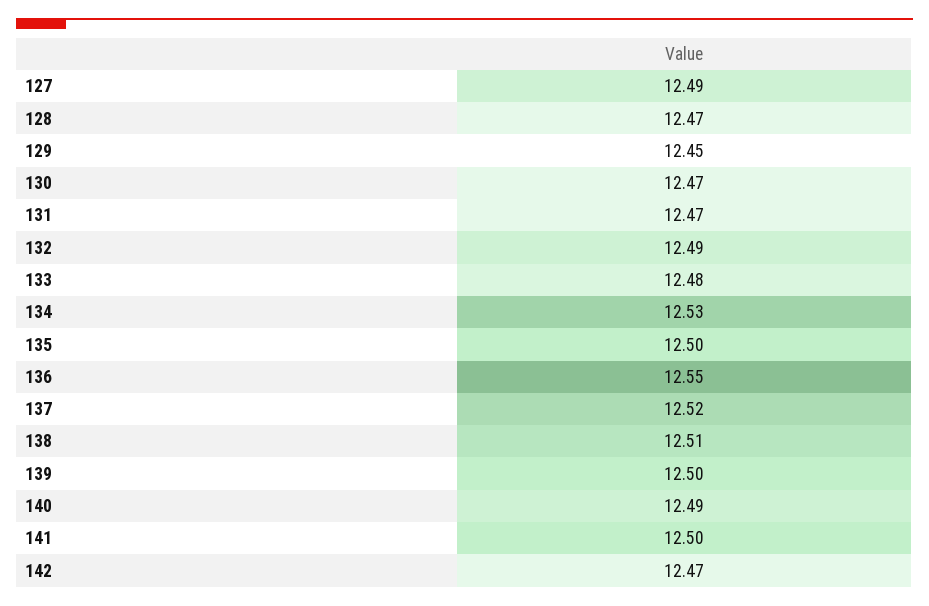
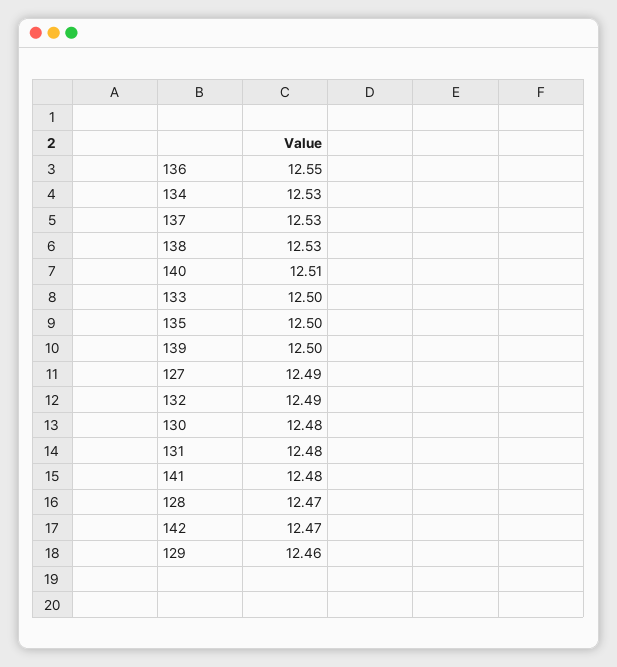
129: 12.45 -> 12.46
130: 12.47 -> 12.48
131: 12.47 -> 12.48
133: 12.48 -> 12.5
137: 12.52 -> 12.53
138: 12.51 -> 12.53
140: 12.49 -> 12.51
141: 12.5 -> 12.48

